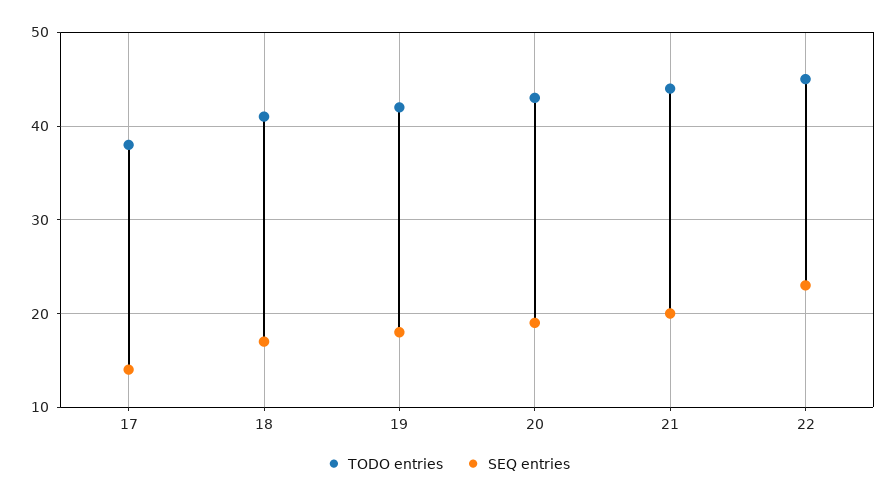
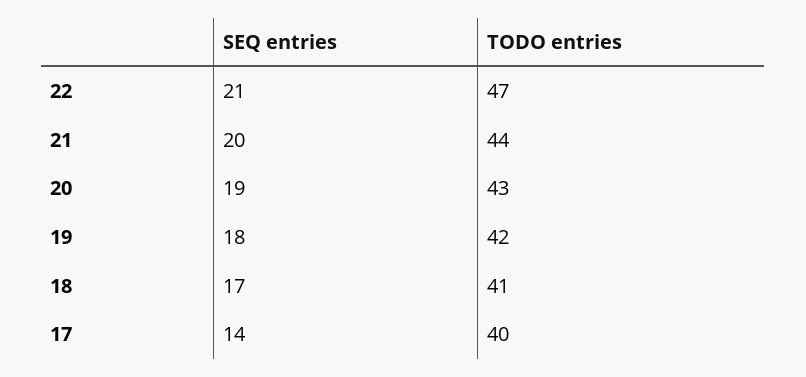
TODO entries, 17: 38 -> 40
TODO entries, 22: 45 -> 47
SEQ entries, 22: 23 -> 21

